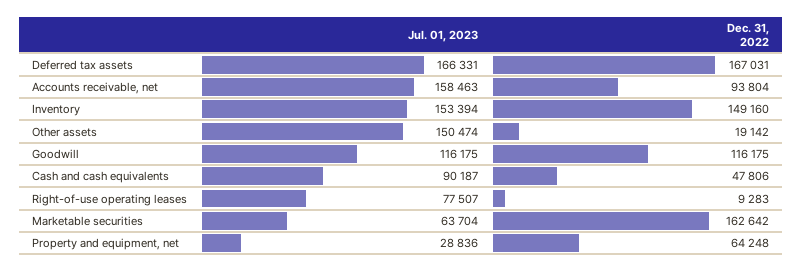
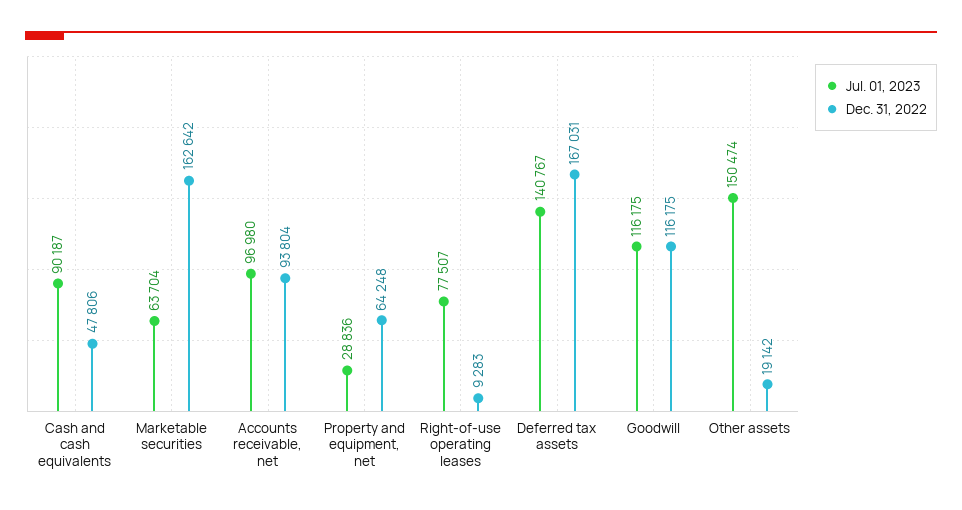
Jul. 01, 2023, Deferred tax assets: 166331 -> 140767
Jul. 01, 2023, Accounts receivable, net: 158463 -> 96980
Jul. 01, 2023, Inventory: 153394 -> none
Dec. 31, 2022, Inventory: 149160 -> none

